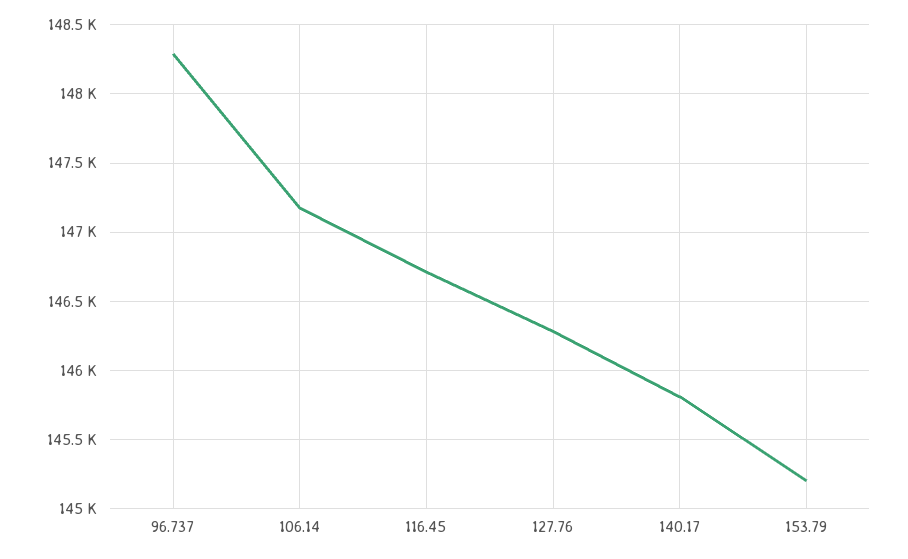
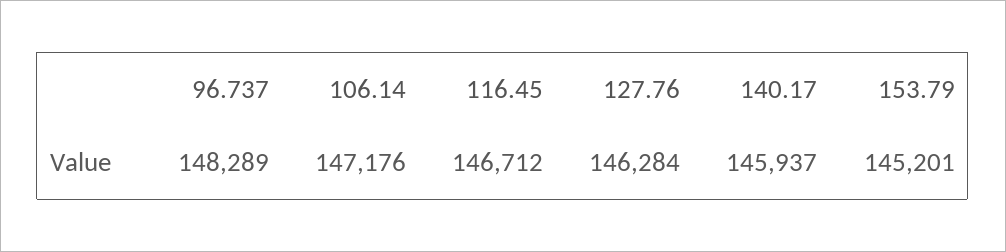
140.17: 145800 -> 145937

